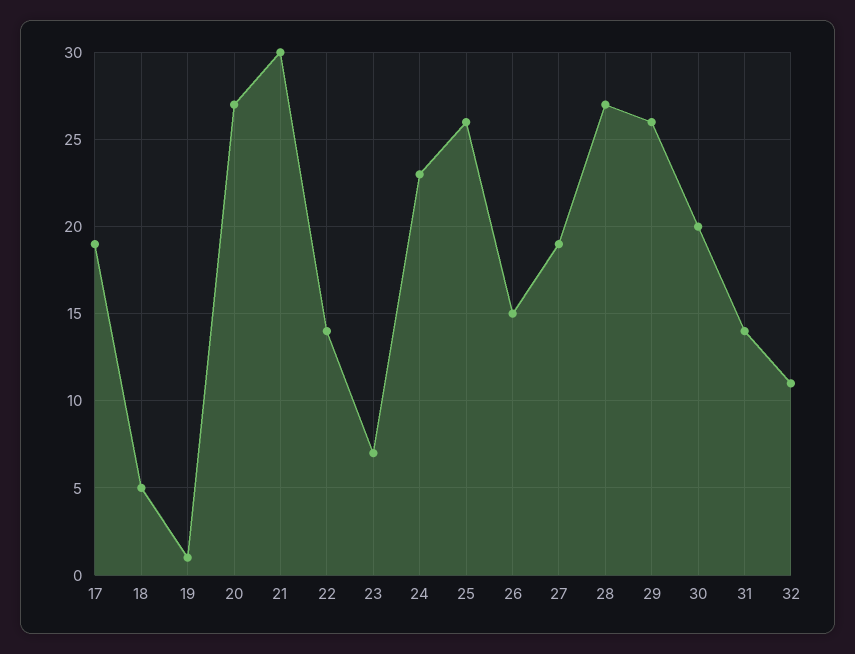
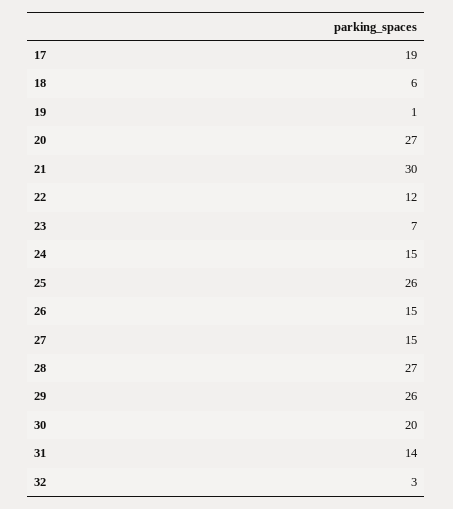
18: 5 -> 6
22: 14 -> 12
24: 23 -> 15
27: 19 -> 15
32: 11 -> 3

